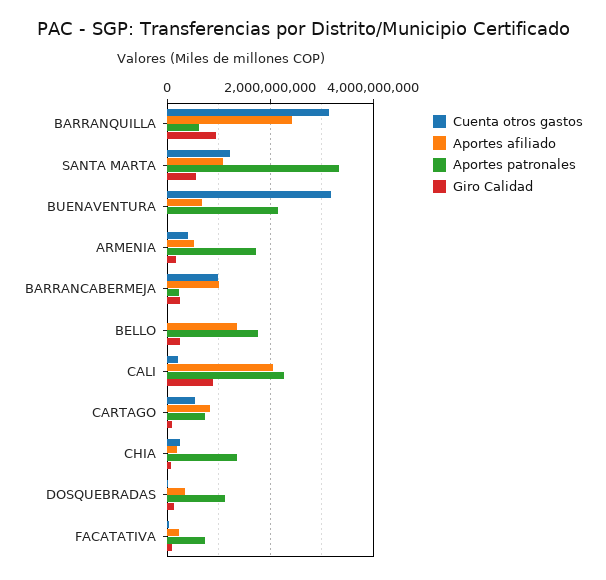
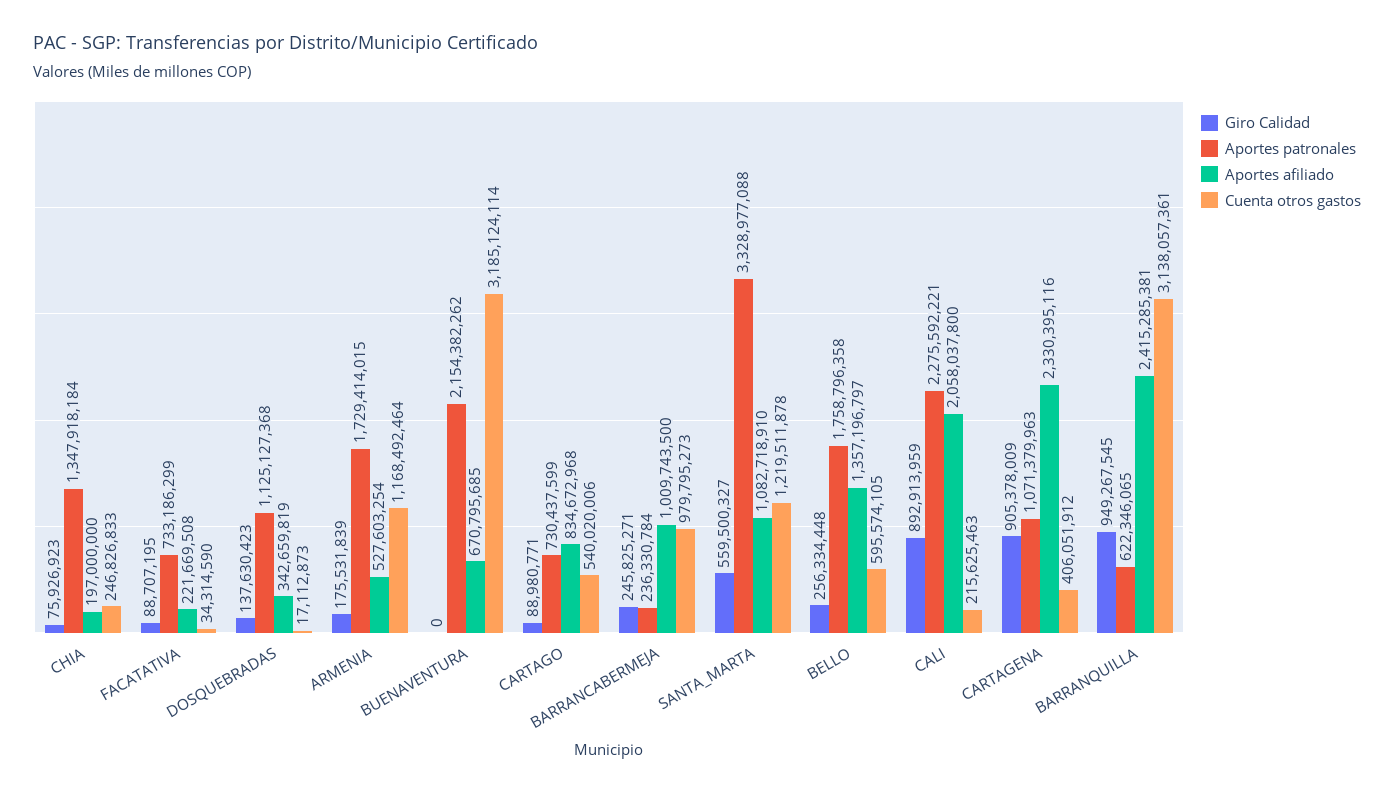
Cuenta otros gastos, ARMENIA: 400000000 -> 1168492464
Cuenta otros gastos, BELLO: 0 -> 595574105
Giro Calidad, CARTAGENA: none -> 905378009
Aportes patronales, CARTAGENA: none -> 1071379963
Aportes afiliado, CARTAGENA: none -> 2330395116
Cuenta otros gastos, CARTAGENA: none -> 406051912

